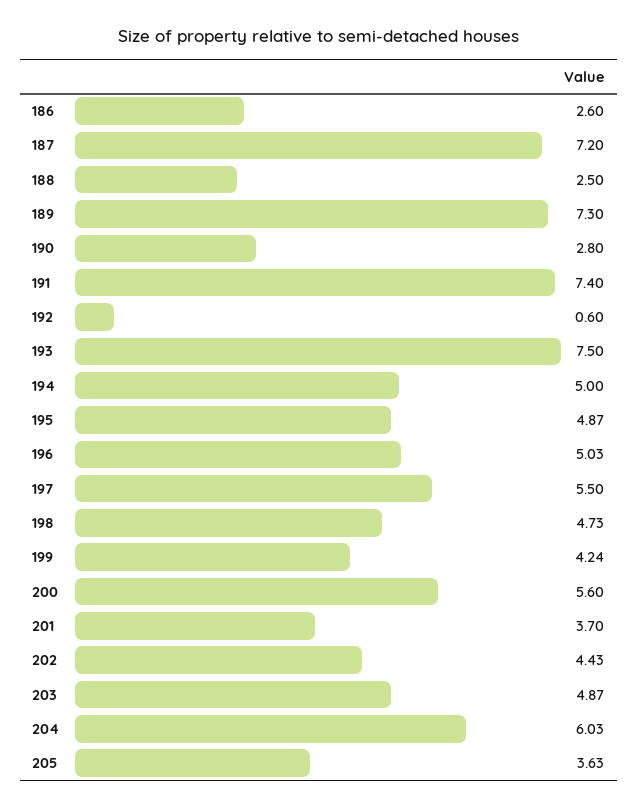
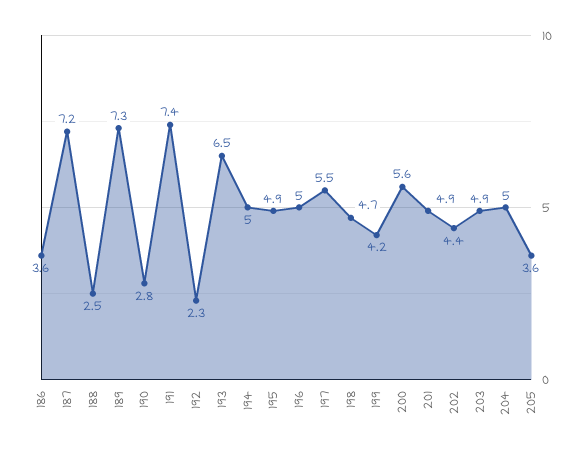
186: 2.6 -> 3.6
192: 0.6 -> 2.3
193: 7.5 -> 6.5
201: 3.7 -> 4.9
204: 6.03 -> 5

